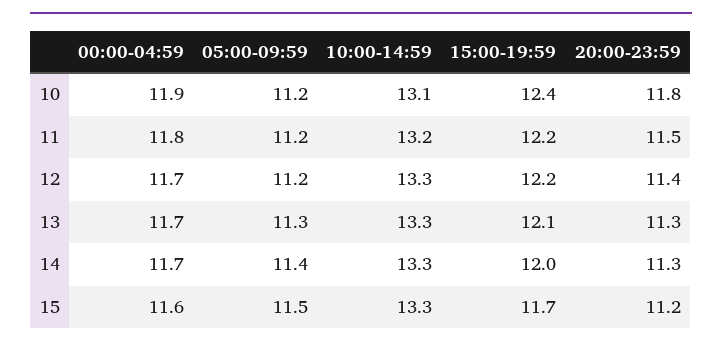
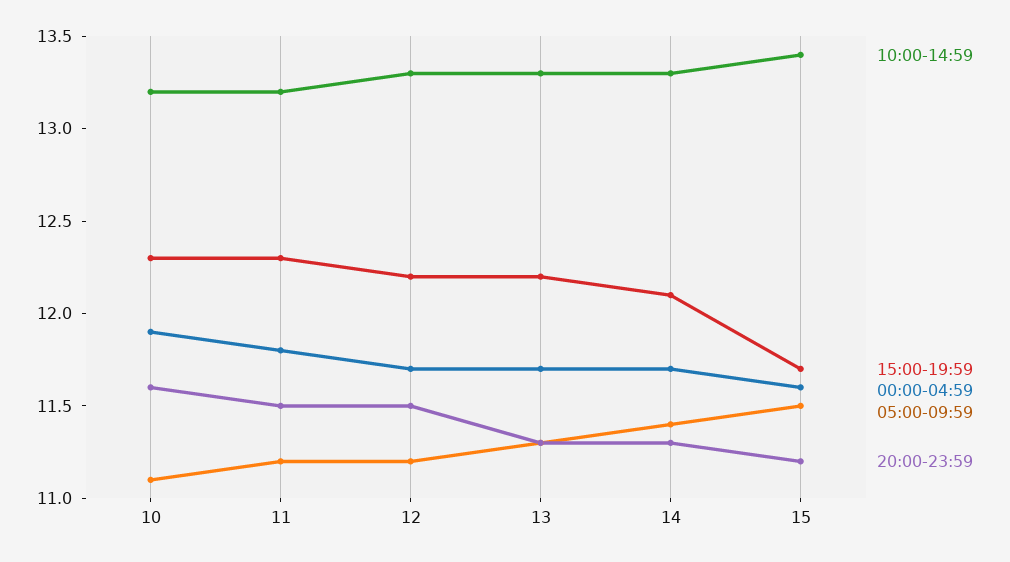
05:00-09:59, 10: 11.2 -> 11.1
10:00-14:59, 10: 13.1 -> 13.2
15:00-19:59, 10: 12.4 -> 12.3
20:00-23:59, 10: 11.8 -> 11.6
15:00-19:59, 11: 12.2 -> 12.3
20:00-23:59, 12: 11.4 -> 11.5
15:00-19:59, 13: 12.1 -> 12.2
15:00-19:59, 14: 12 -> 12.1
10:00-14:59, 15: 13.3 -> 13.4

